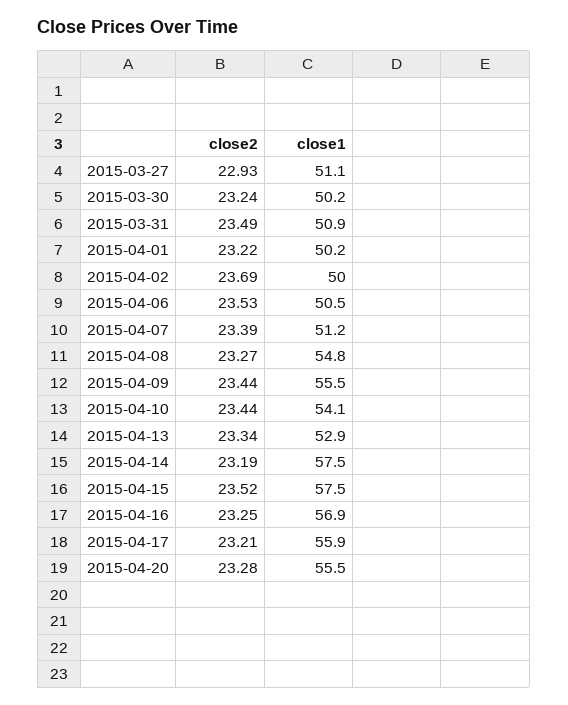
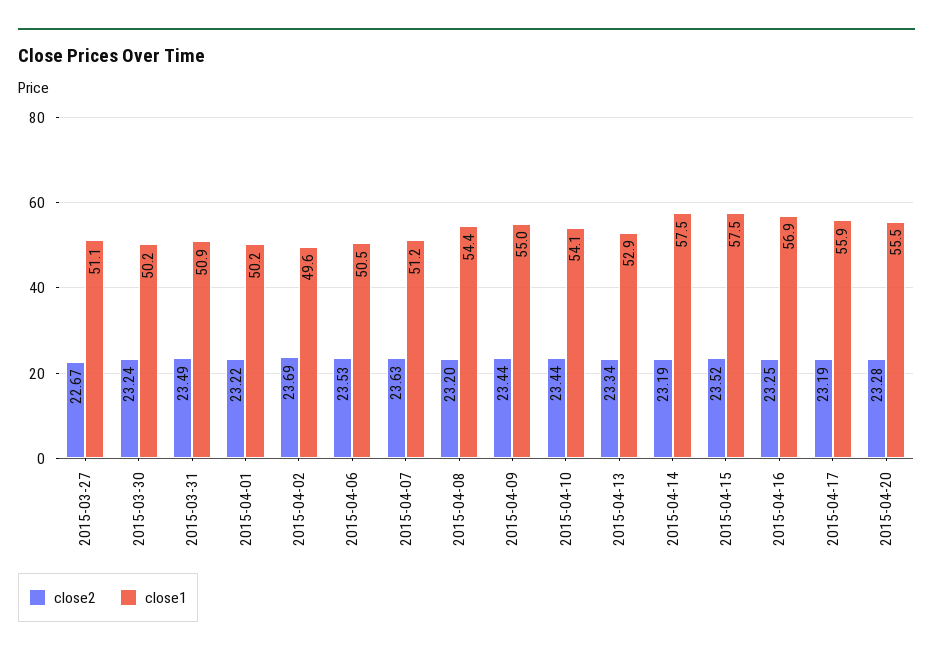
close2, 2015-03-27: 22.93 -> 22.67
close1, 2015-04-02: 50 -> 49.6
close2, 2015-04-07: 23.39 -> 23.63
close2, 2015-04-08: 23.27 -> 23.2
close1, 2015-04-08: 54.8 -> 54.4
close1, 2015-04-09: 55.5 -> 55
close2, 2015-04-17: 23.21 -> 23.19

